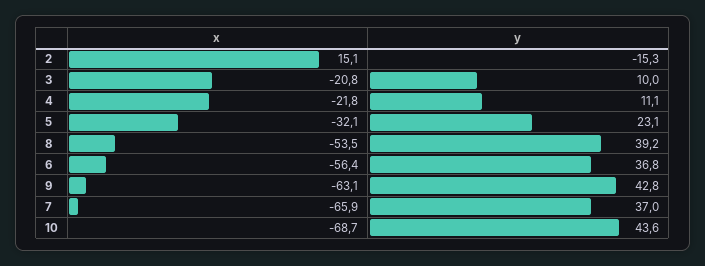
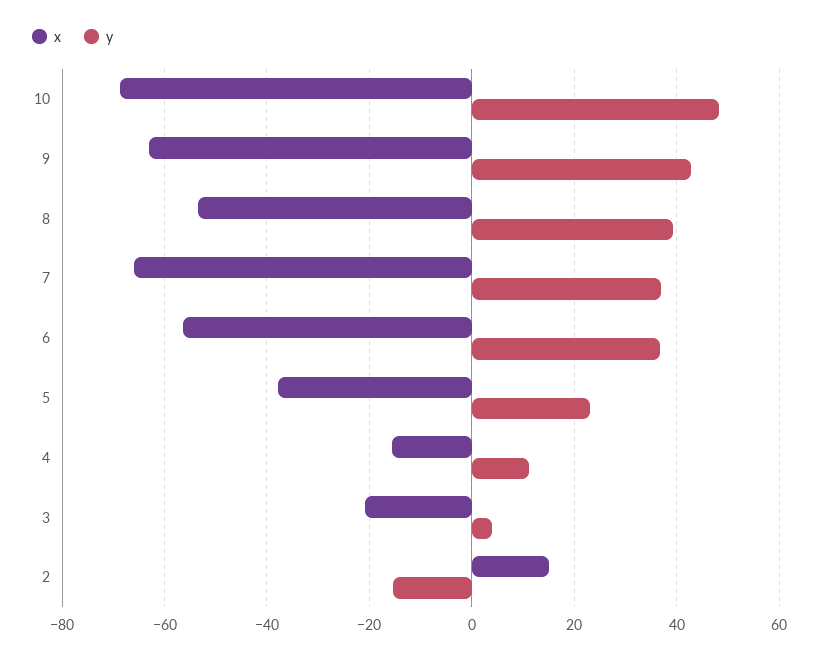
y, 3: 10 -> 4
x, 4: -21.8 -> -16
x, 5: -32.1 -> -38
y, 10: 43.6 -> 48

